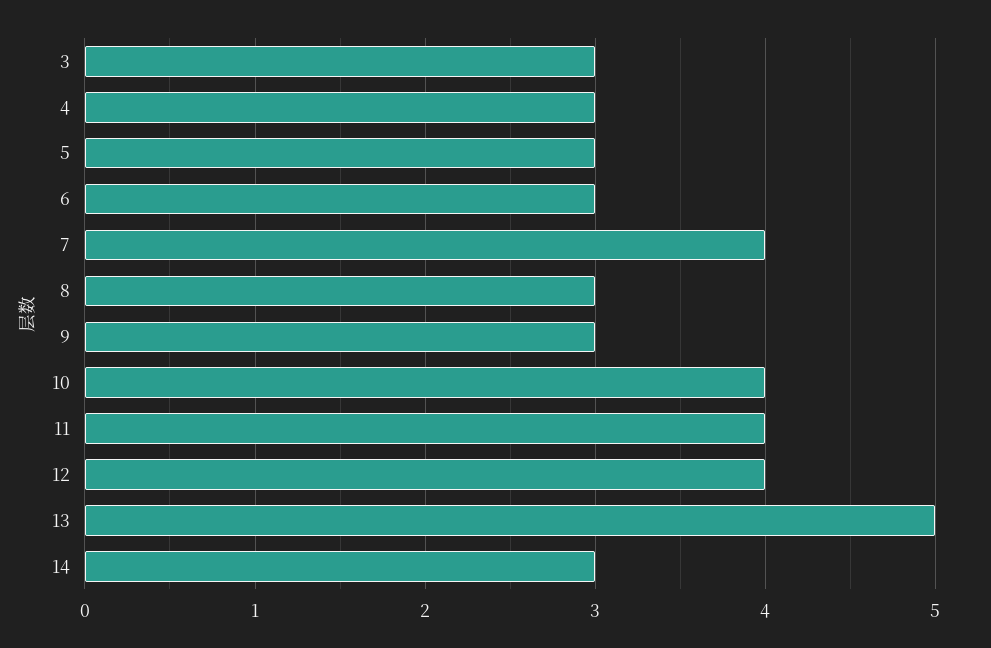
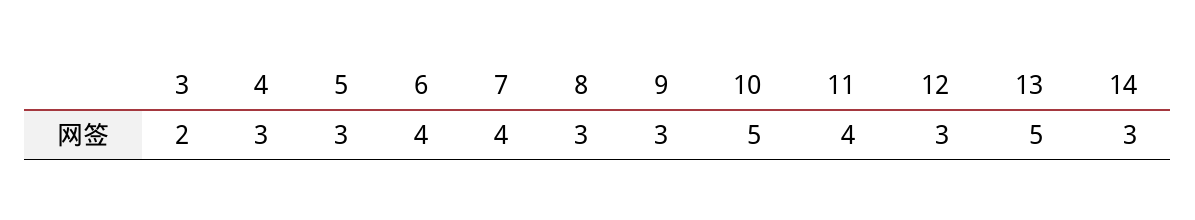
3: 3 -> 2
6: 3 -> 4
10: 4 -> 5
12: 4 -> 3

